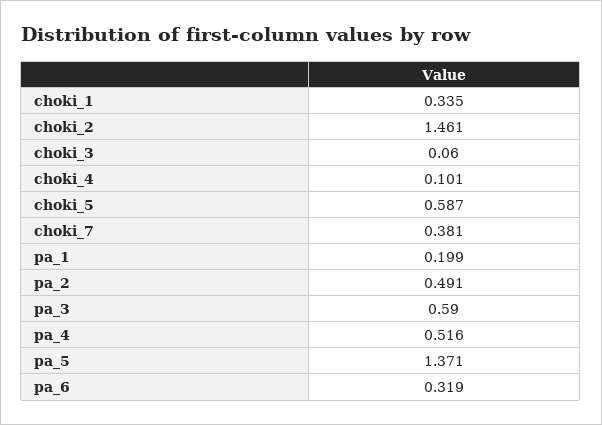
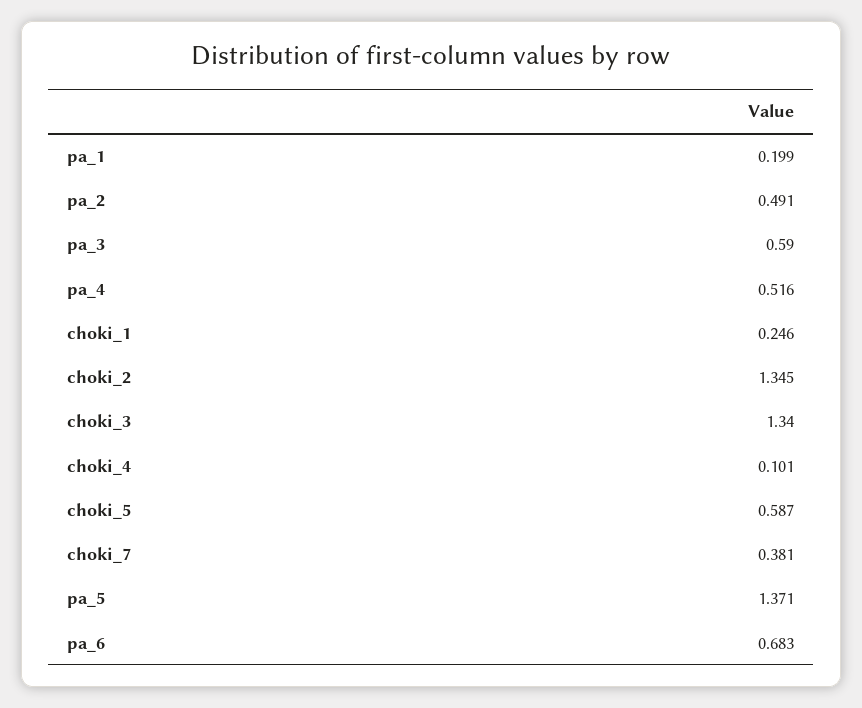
choki_1: 0.335 -> 0.246
choki_2: 1.461 -> 1.345
choki_3: 0.06 -> 1.34
pa_6: 0.319 -> 0.683

